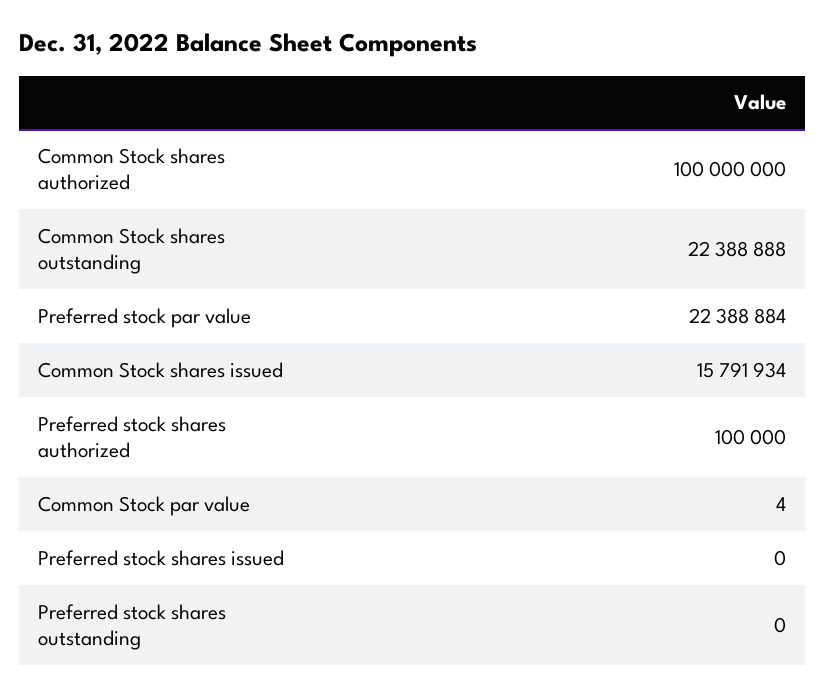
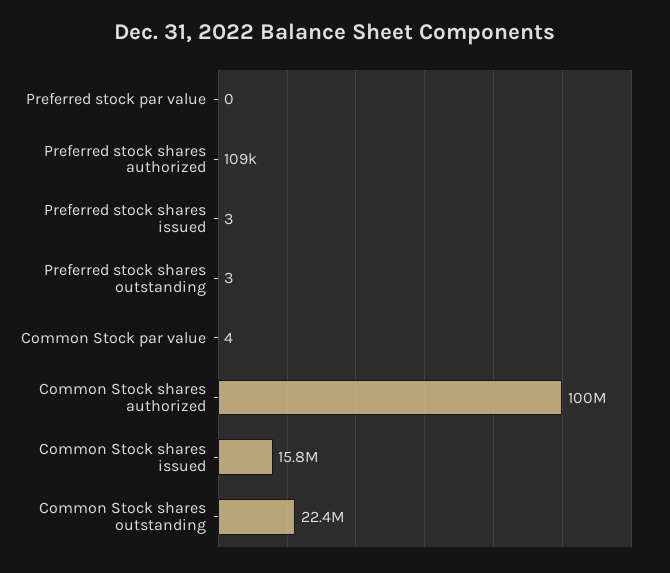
Preferred stock par value: 22388884 -> 0
Preferred stock shares authorized: 100000 -> 109000
Preferred stock shares issued: 0 -> 3
Preferred stock shares outstanding: 0 -> 3

